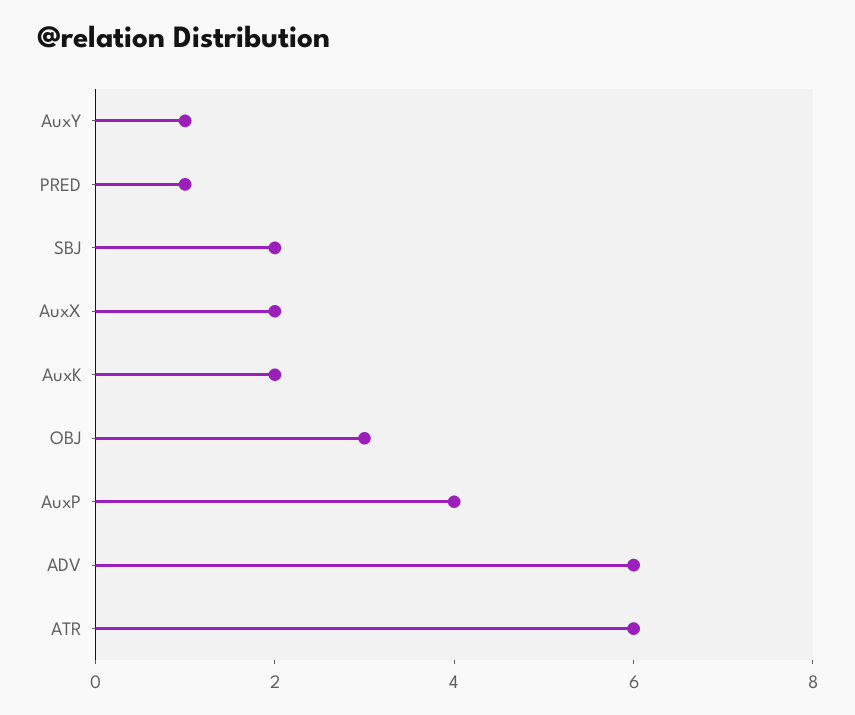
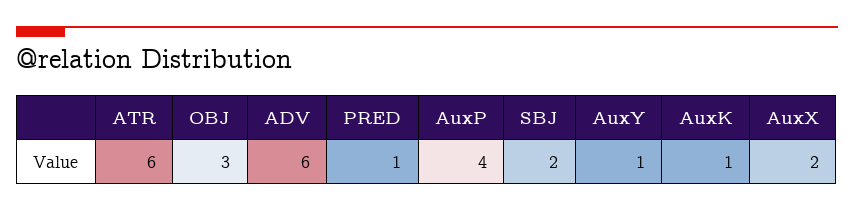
AuxK: 2 -> 1

